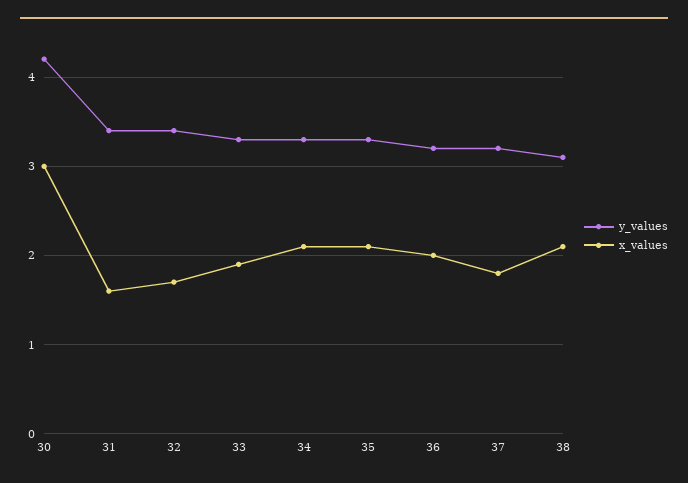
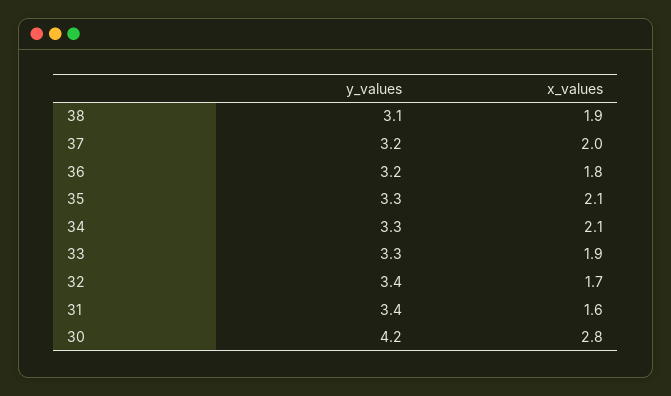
x_values, 30: 3 -> 2.8
x_values, 36: 2 -> 1.8
x_values, 37: 1.8 -> 2
x_values, 38: 2.1 -> 1.9

